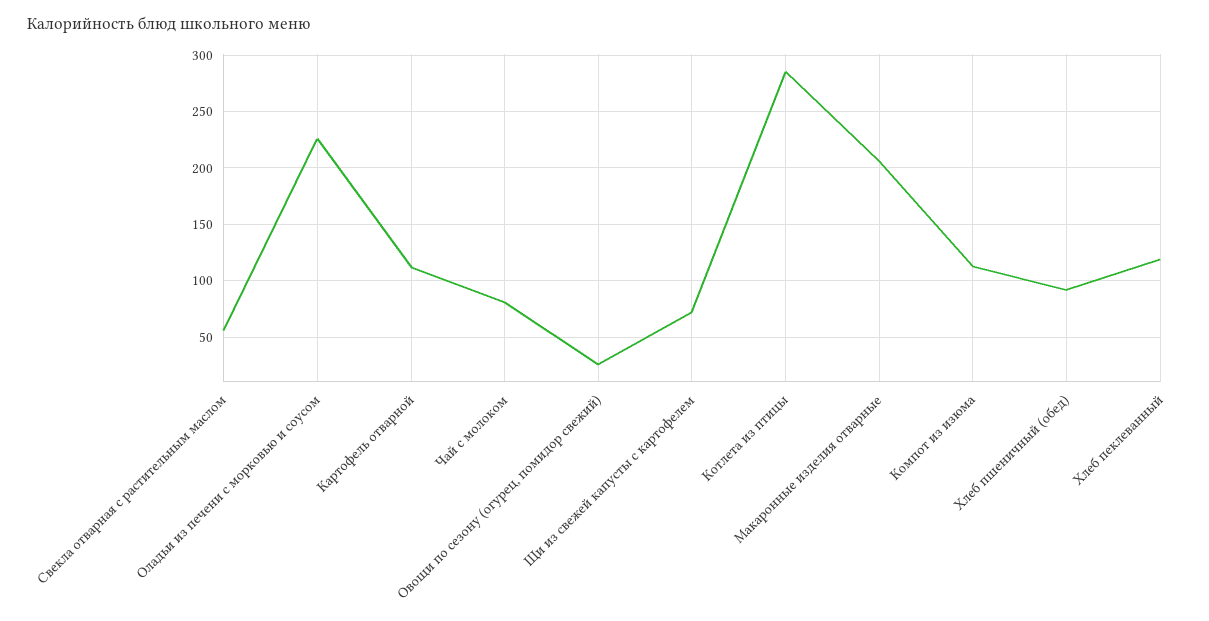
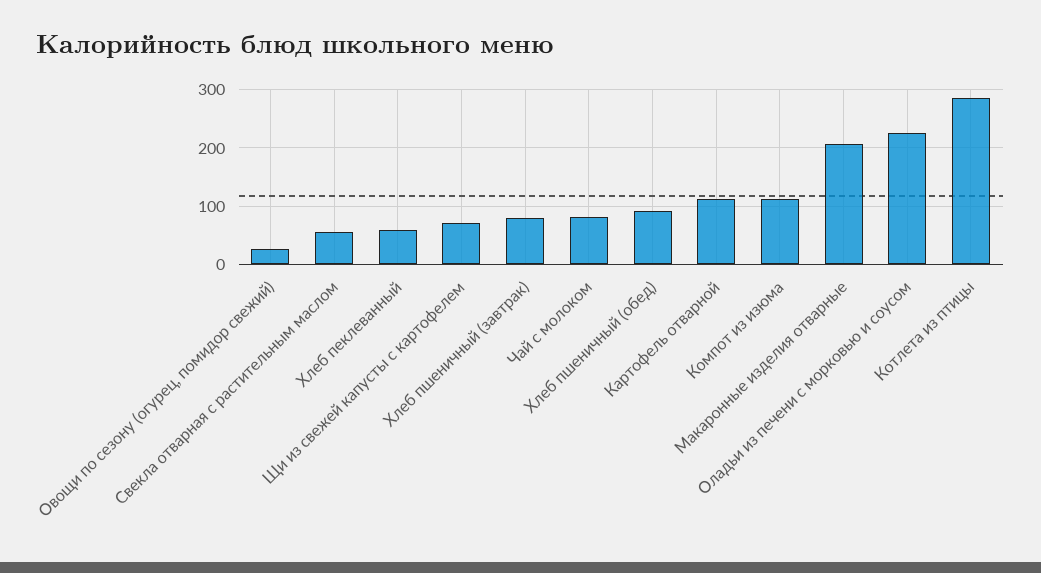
Хлеб пеклеванный: 120 -> 60
Хлеб пшеничный (завтрак): none -> 80

